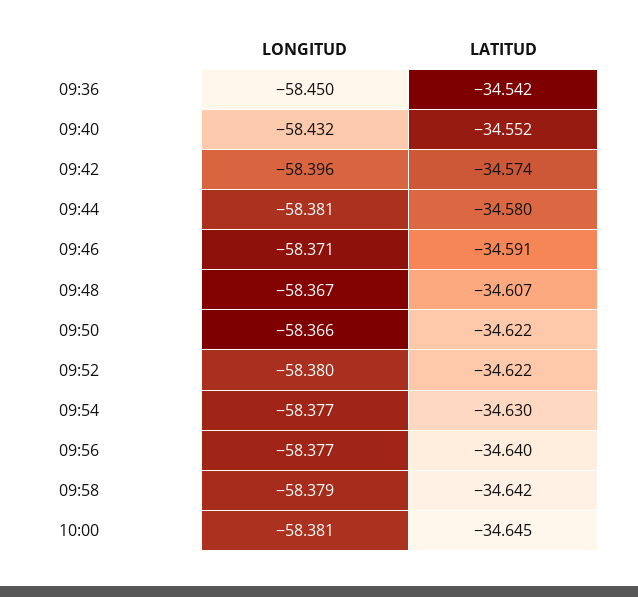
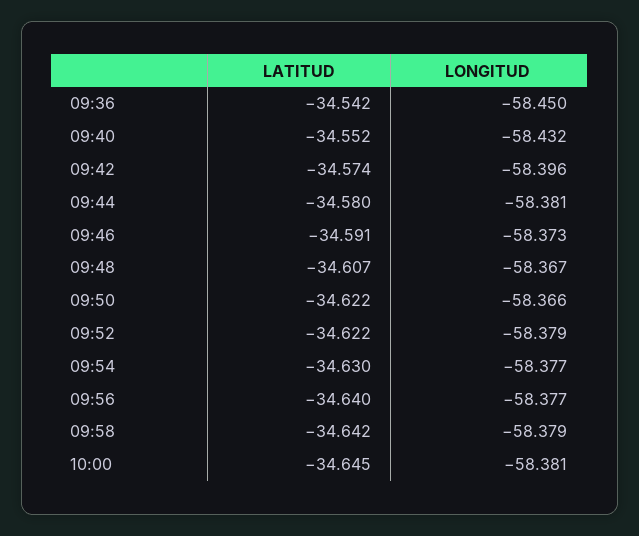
LONGITUD, 09:46: -58.371 -> -58.373
LONGITUD, 09:52: -58.38 -> -58.379

